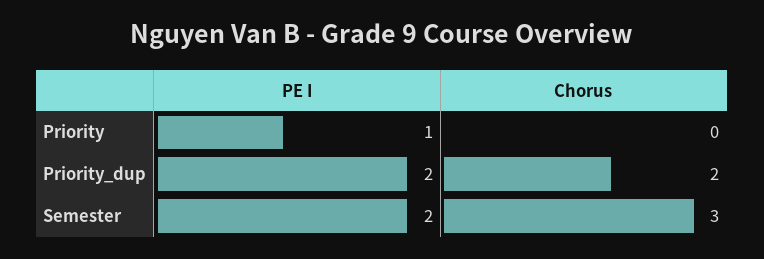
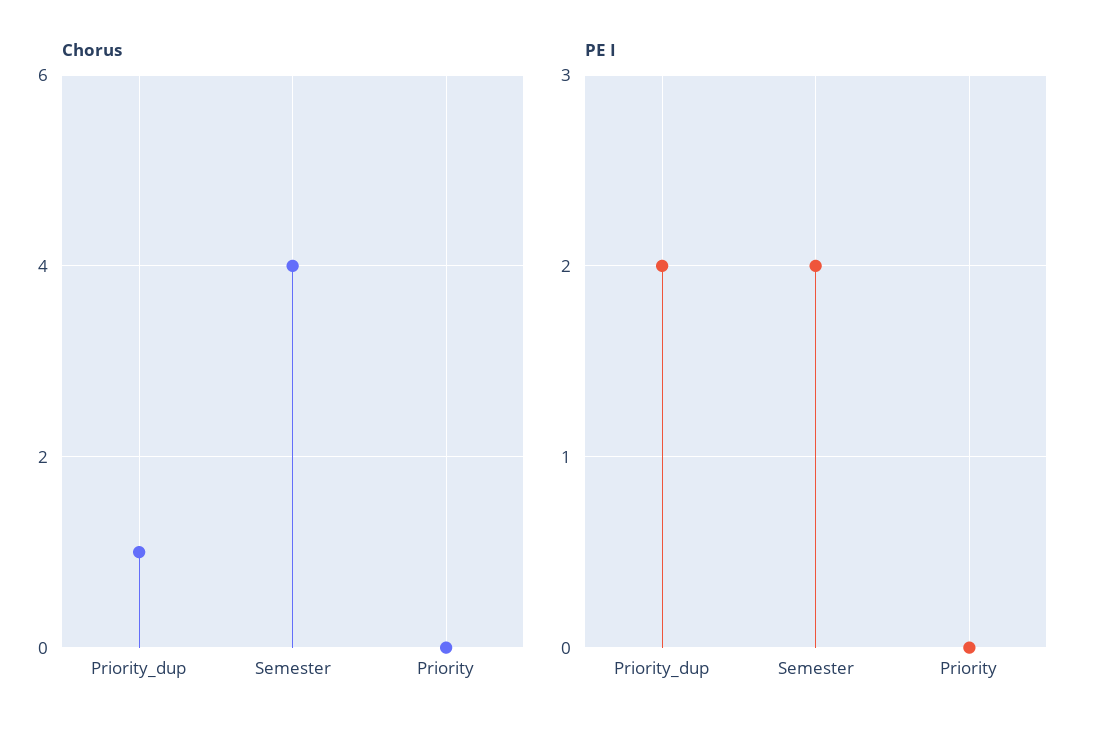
PE I, Priority: 1 -> 0
Chorus, Priority_dup: 2 -> 1
Chorus, Semester: 3 -> 4

